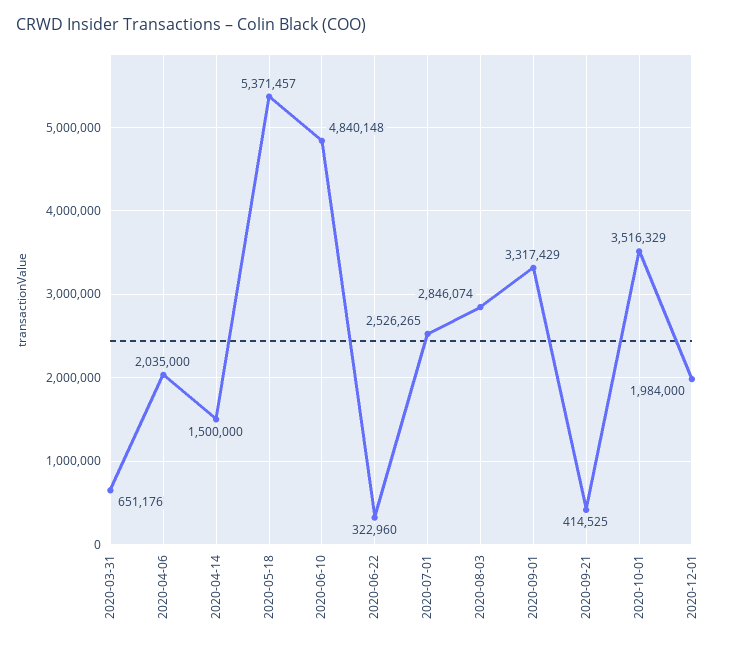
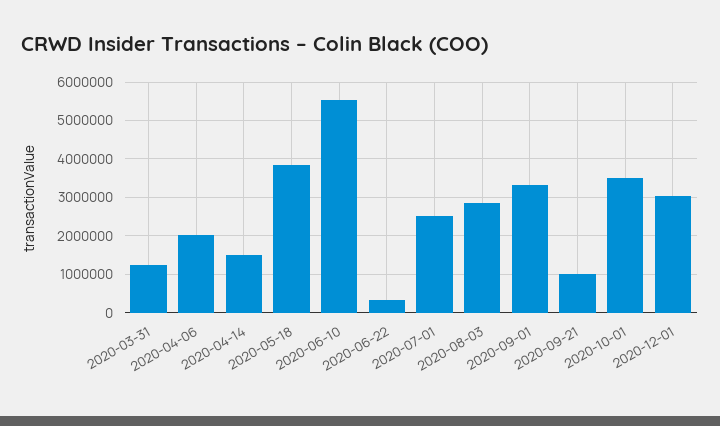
2020-03-31: 651176 -> 1200000
2020-05-18: 5371457 -> 3800000
2020-06-10: 4840148 -> 5600000
2020-09-21: 414525 -> 1000000
2020-12-01: 1984000 -> 3000000

